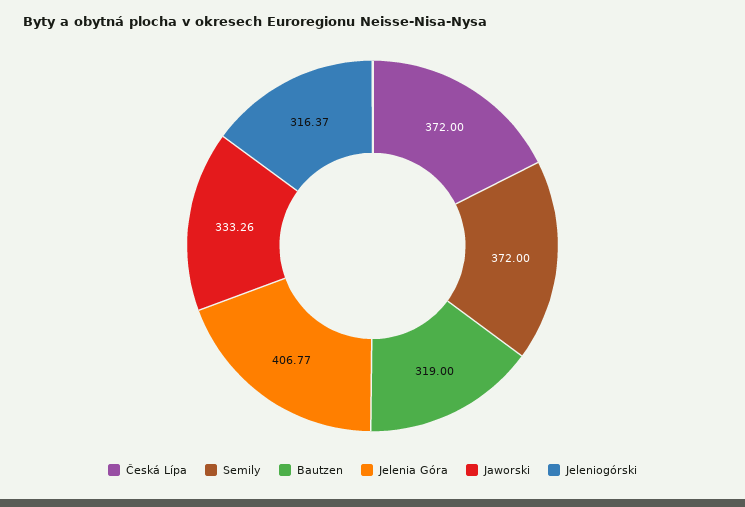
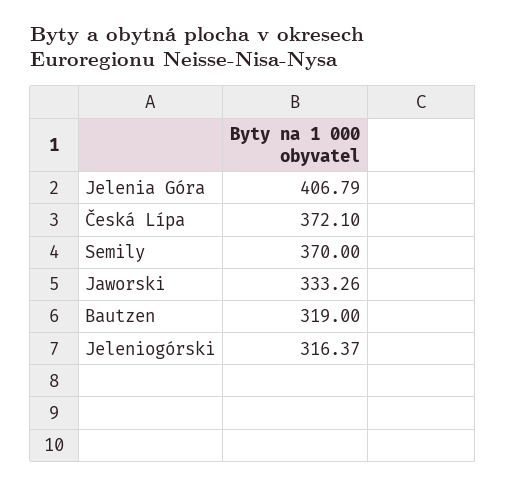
Česká Lípa: 372 -> 372.1
Semily: 372 -> 370
Jelenia Góra: 406.77 -> 406.79

